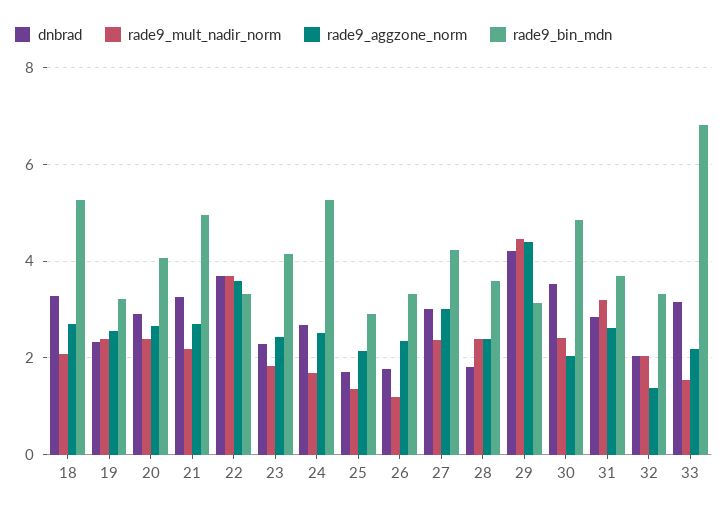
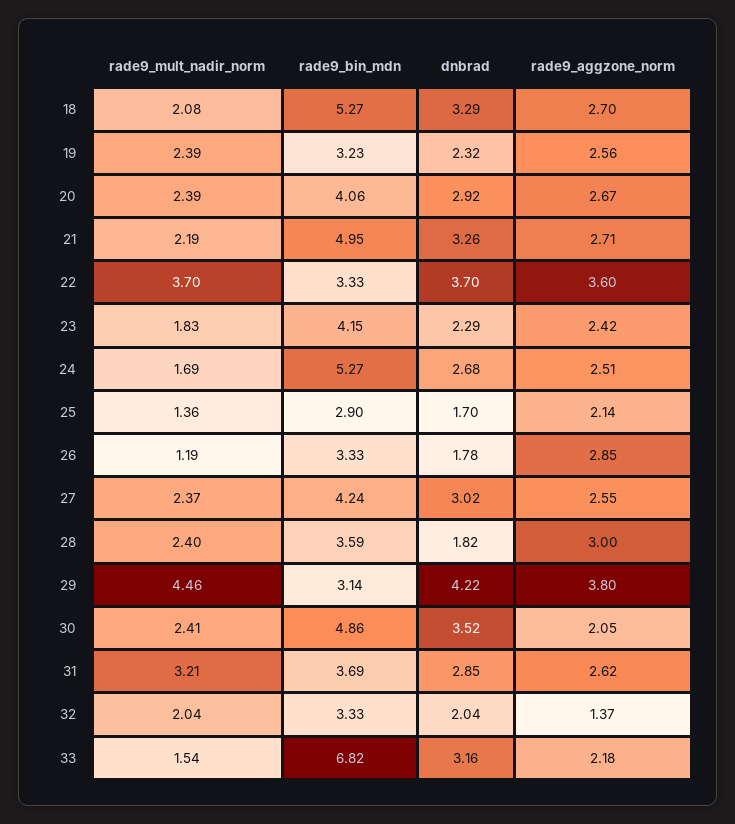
rade9_aggzone_norm, 26: 2.4 -> 2.85
rade9_aggzone_norm, 27: 3 -> 2.55
rade9_aggzone_norm, 28: 2.4 -> 3
rade9_aggzone_norm, 29: 4.4 -> 3.8

